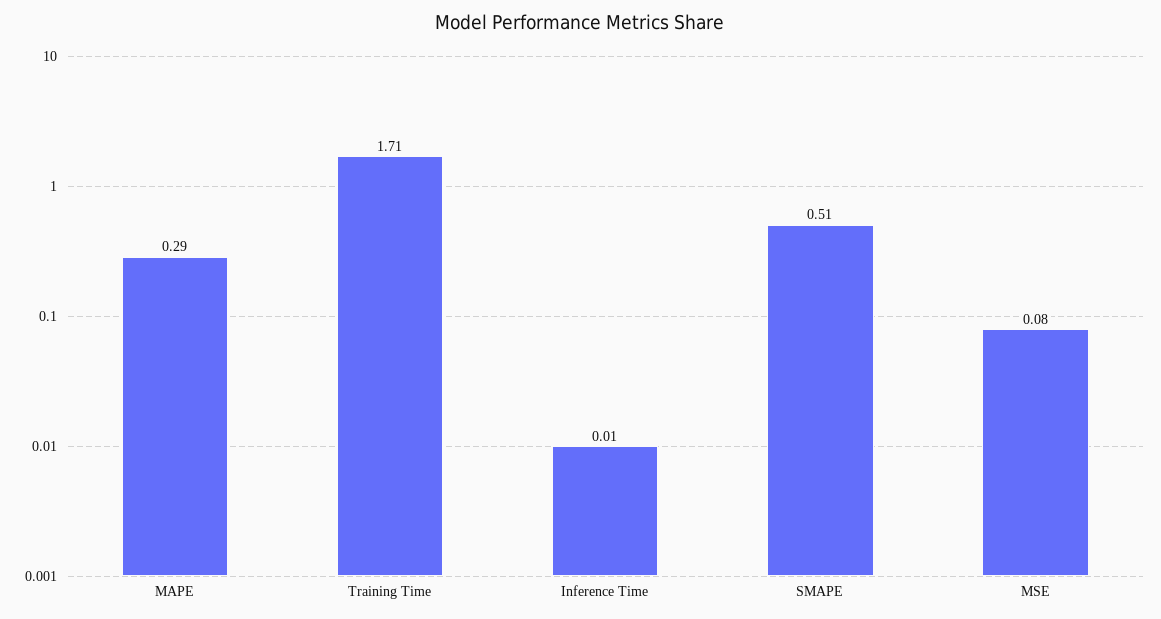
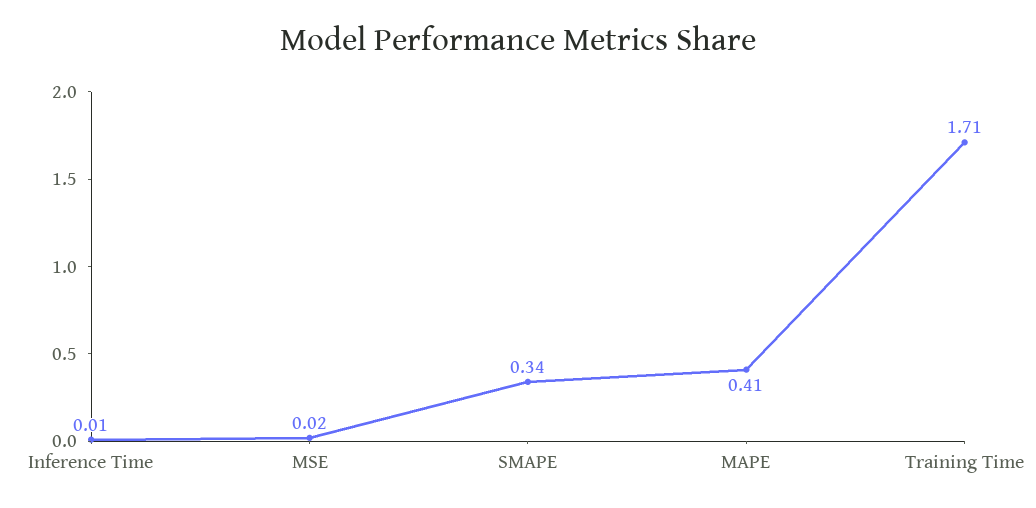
MAPE: 0.29 -> 0.41
SMAPE: 0.51 -> 0.34
MSE: 0.08 -> 0.02

